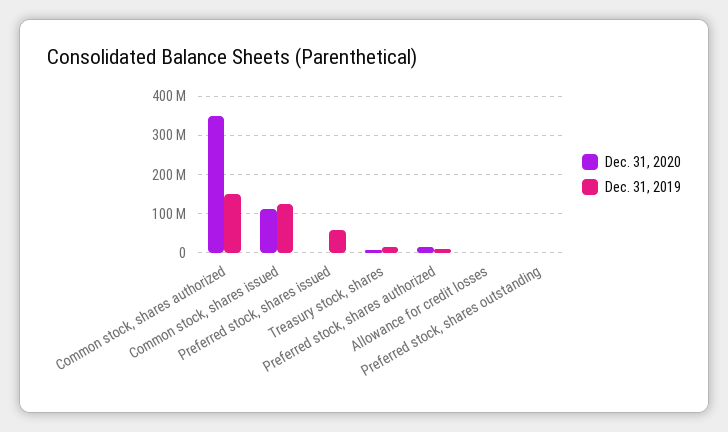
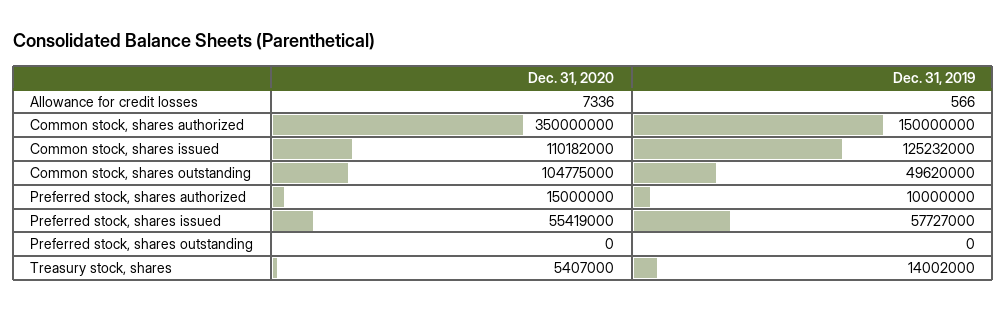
Dec. 31, 2020, Preferred stock, shares issued: 0 -> 55419000
Dec. 31, 2020, Common stock, shares outstanding: none -> 104775000
Dec. 31, 2019, Common stock, shares outstanding: none -> 49620000

